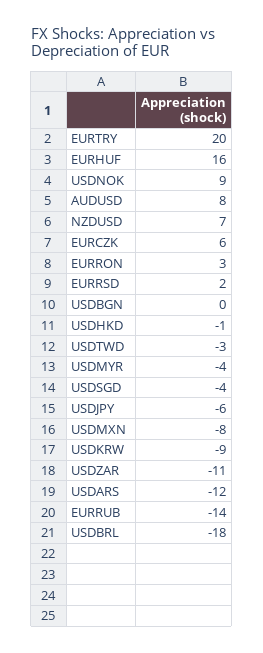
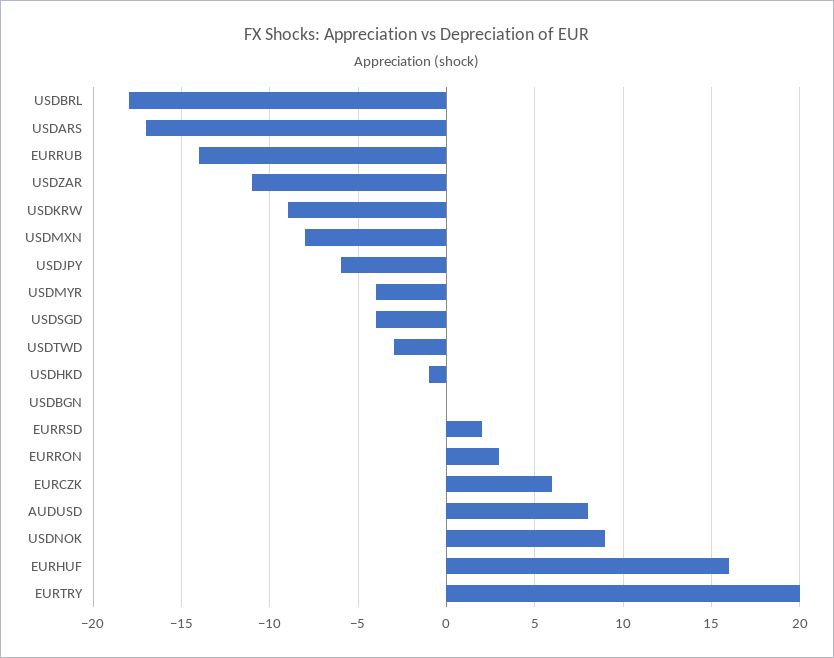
NZDUSD: 7 -> none
USDARS: -12 -> -17

